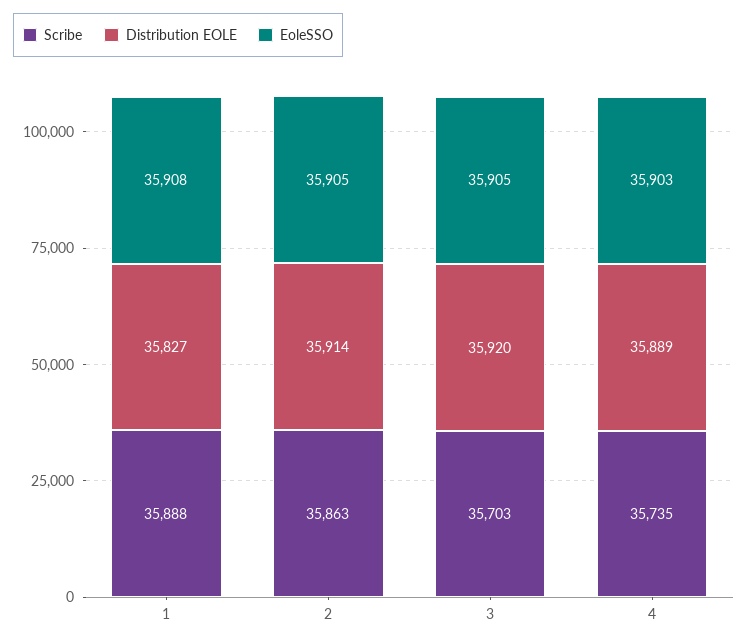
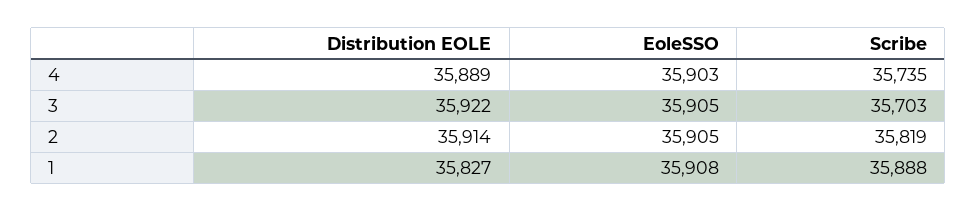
Scribe, 2: 35863 -> 35819
Distribution EOLE, 3: 35920 -> 35922

